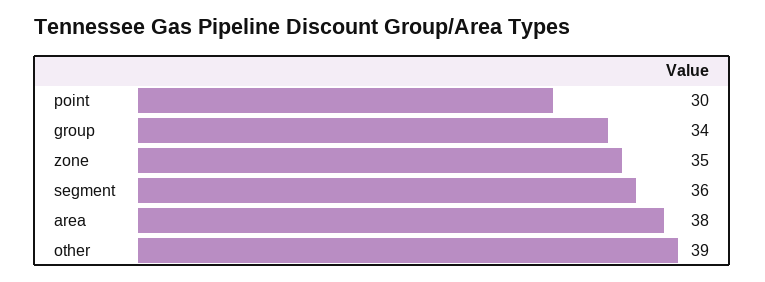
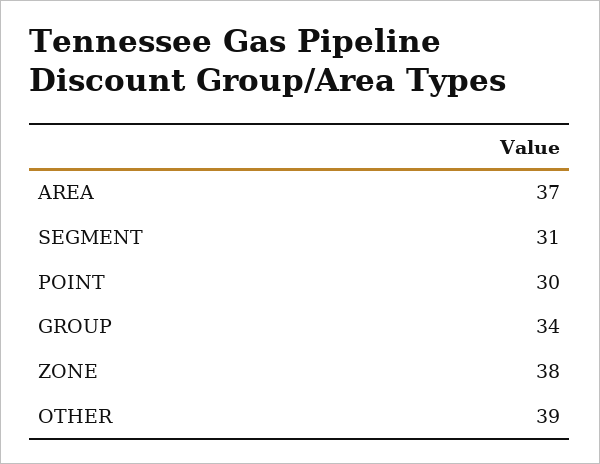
zone: 35 -> 38
segment: 36 -> 31
area: 38 -> 37

